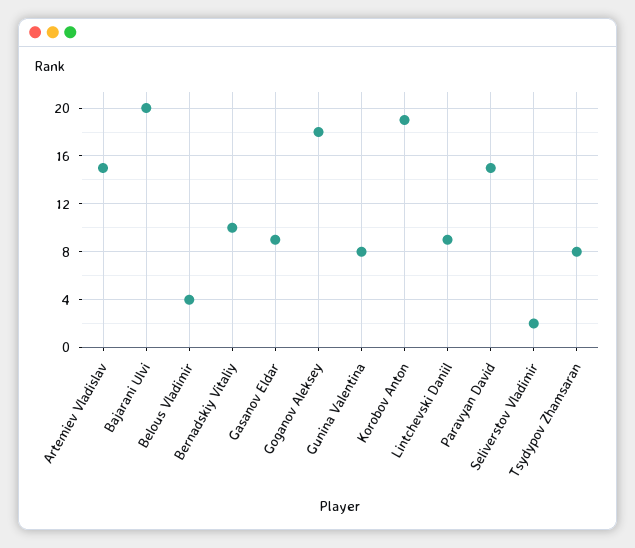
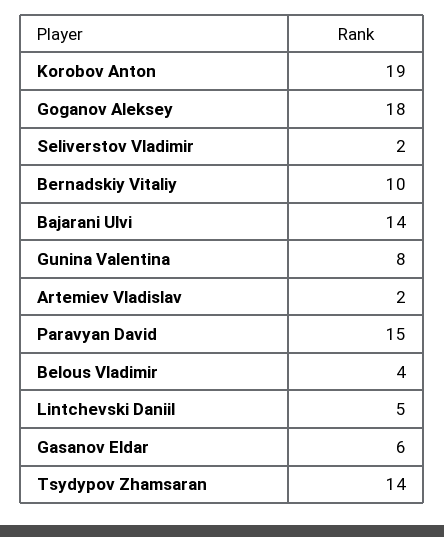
Artemiev Vladislav: 15 -> 2
Bajarani Ulvi: 20 -> 14
Gasanov Eldar: 9 -> 6
Lintchevski Daniil: 9 -> 5
Tsydypov Zhamsaran: 8 -> 14

